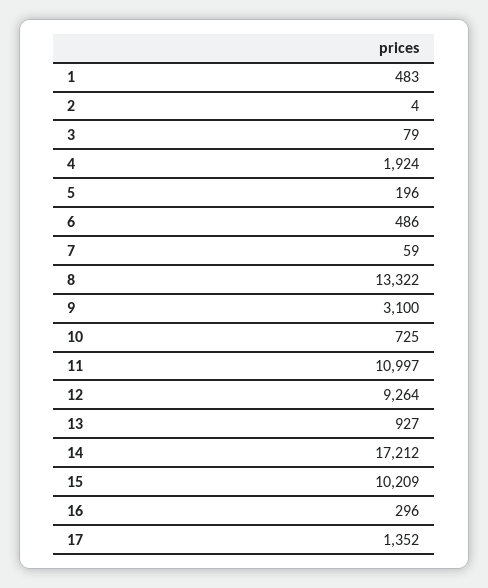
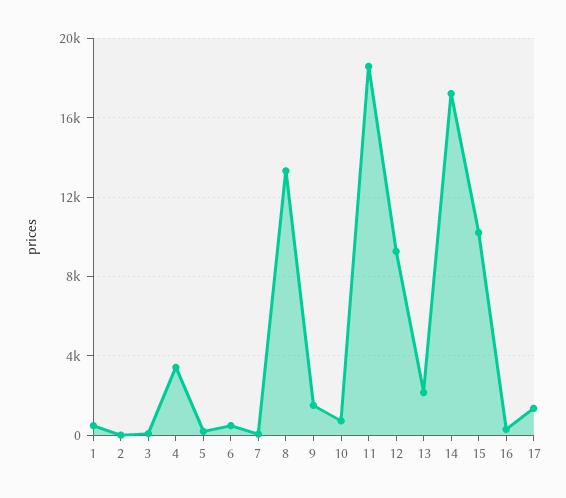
4: 1924 -> 3500
9: 3100 -> 1500
11: 10997 -> 18500
13: 927 -> 2000

